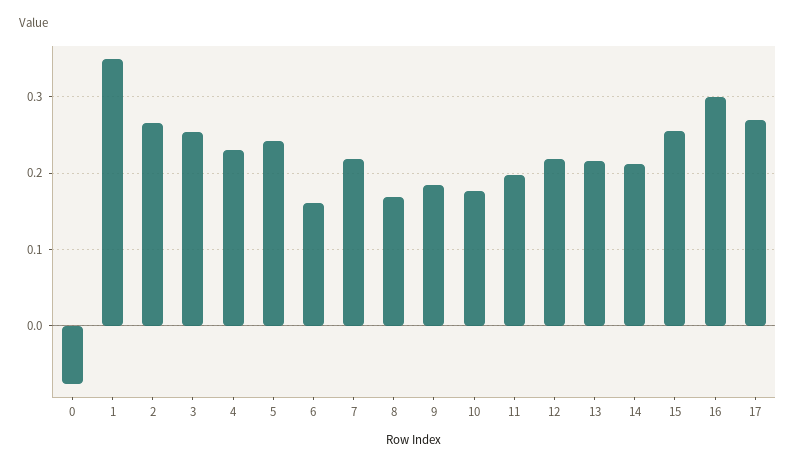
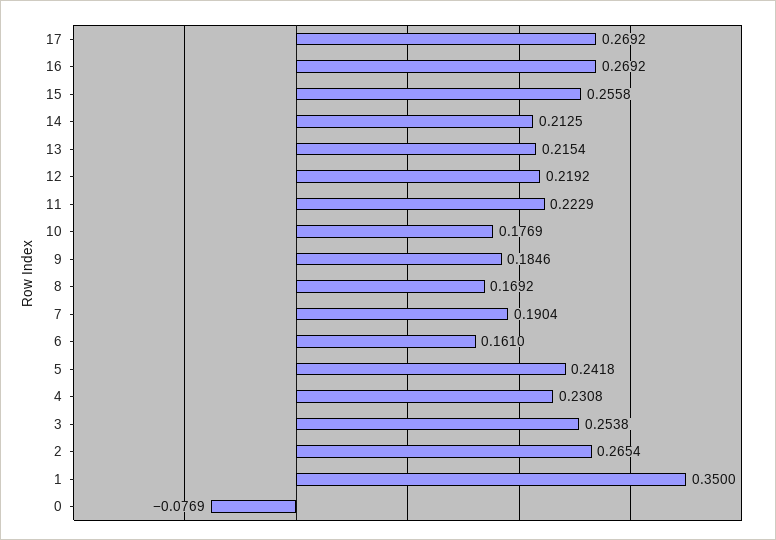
7: 0.22 -> 0.1904
11: 0.2 -> 0.2229
16: 0.3 -> 0.2692

